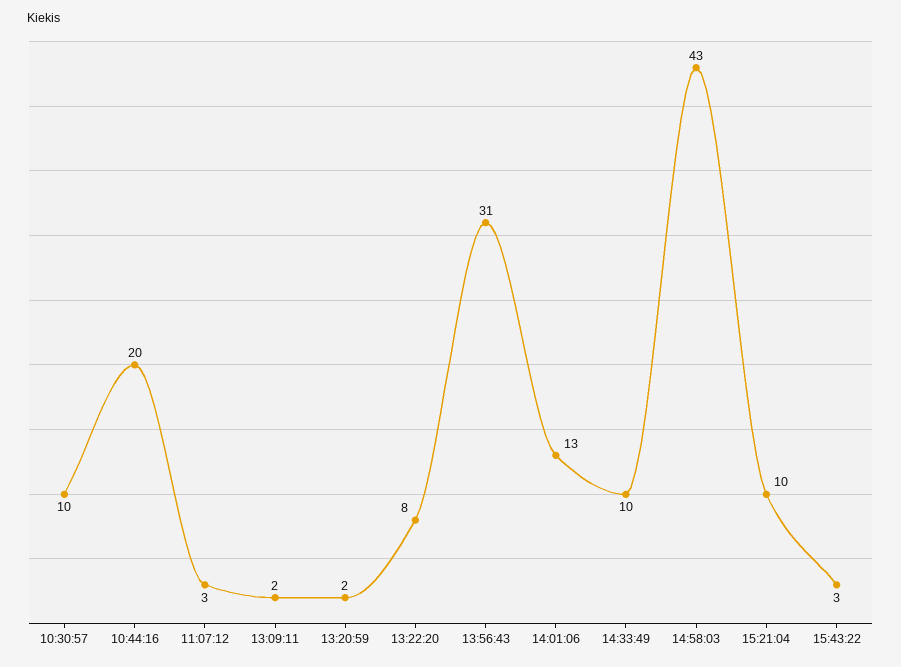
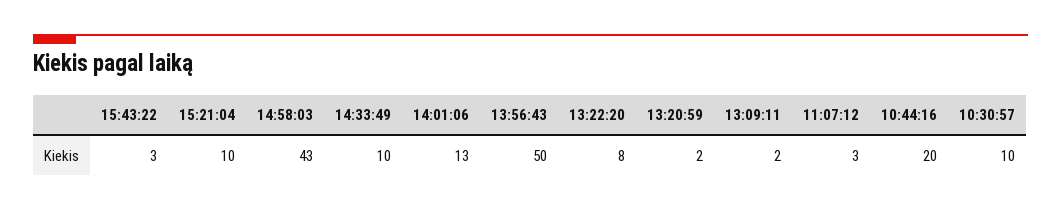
13:56:43: 31 -> 50

